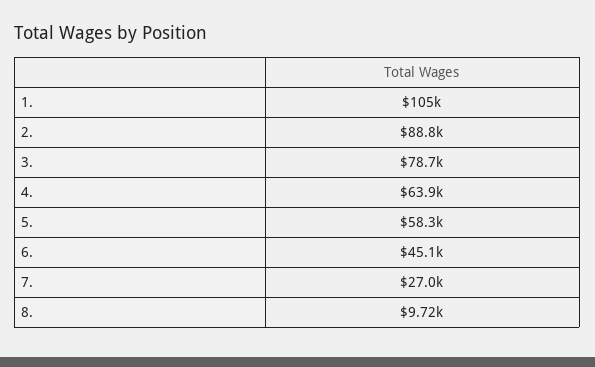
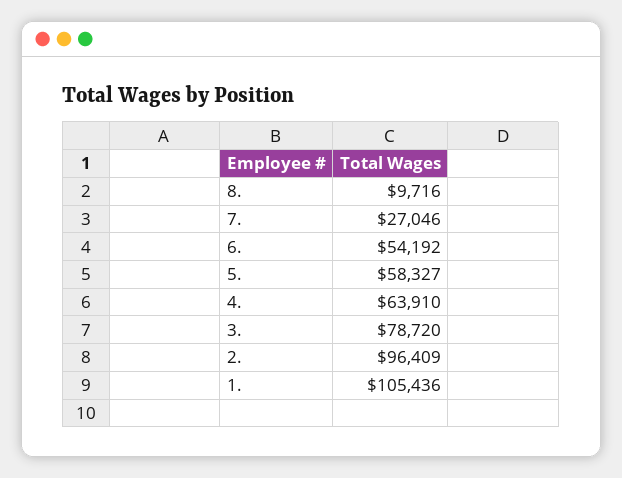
2.: 88800 -> 96409
6.: 45100 -> 54192

